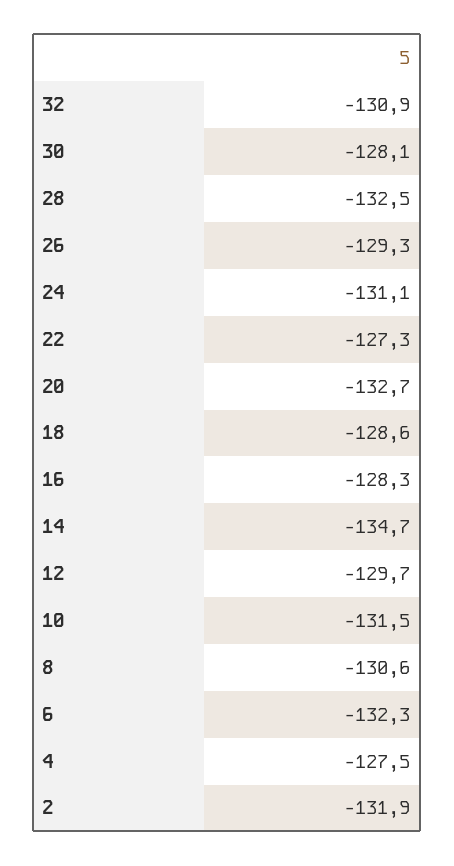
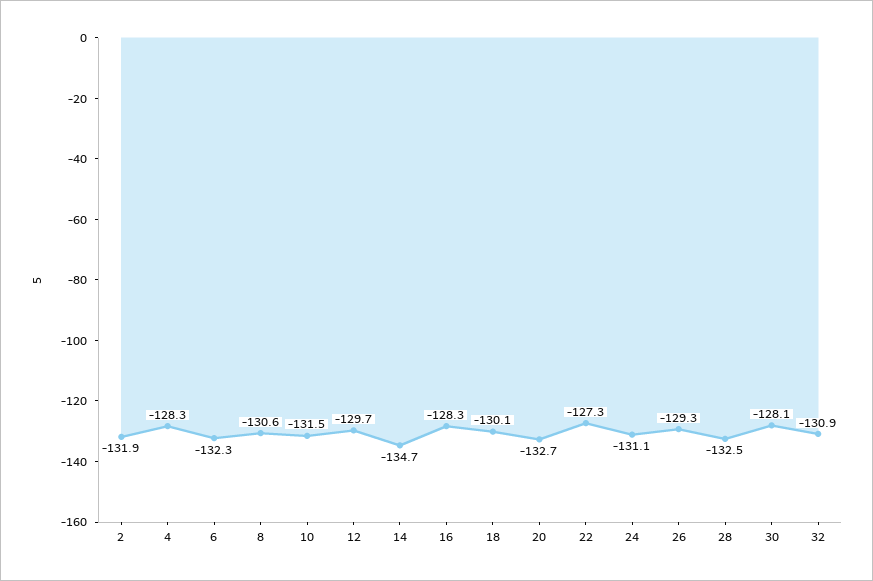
18: -128.6 -> -130.1
4: -127.5 -> -128.3

